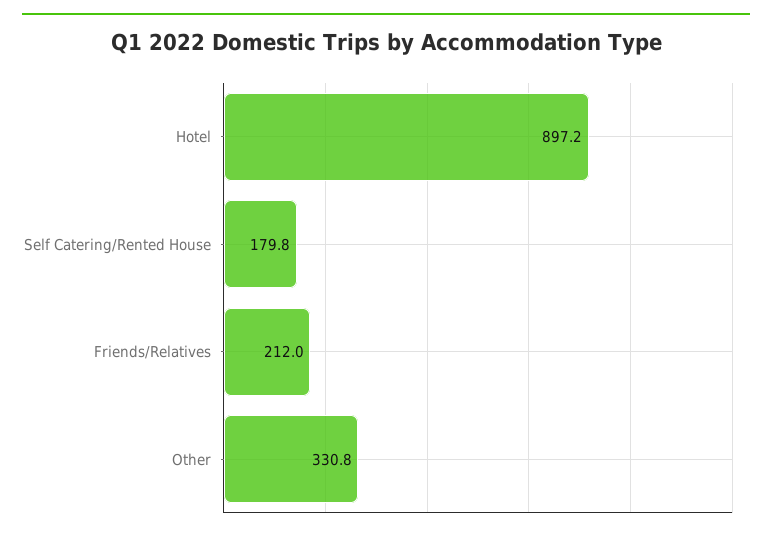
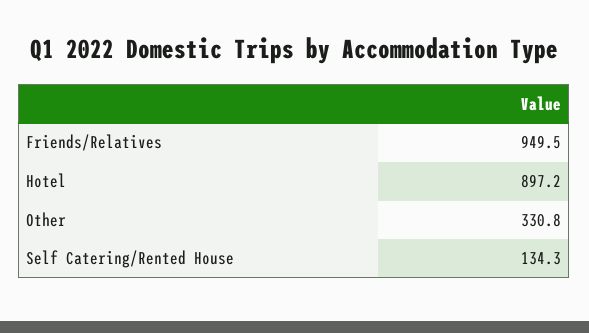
Self Catering/Rented House: 179.8 -> 134.3
Friends/Relatives: 212 -> 949.5

